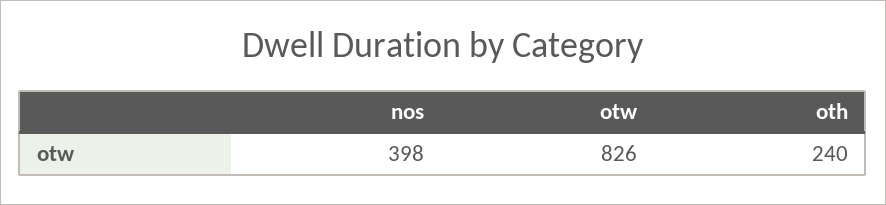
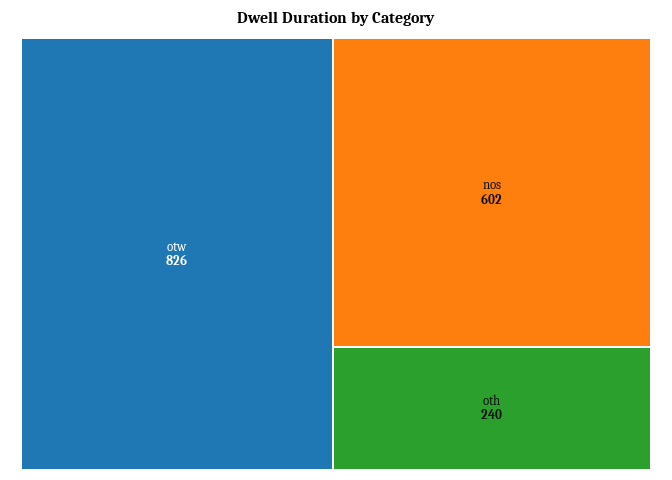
nos: 398 -> 602

